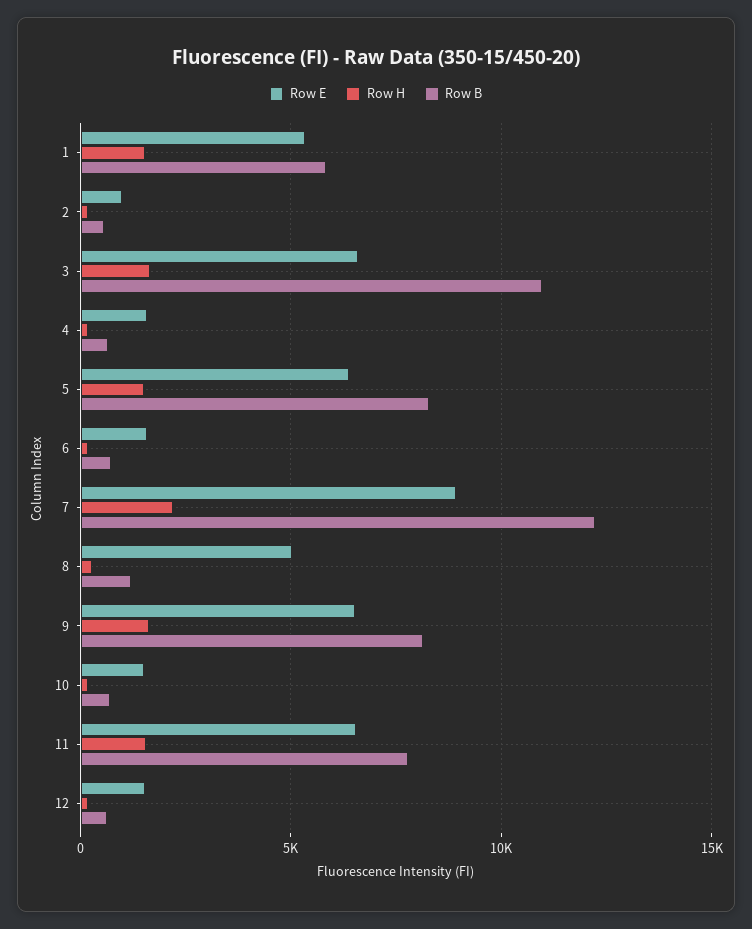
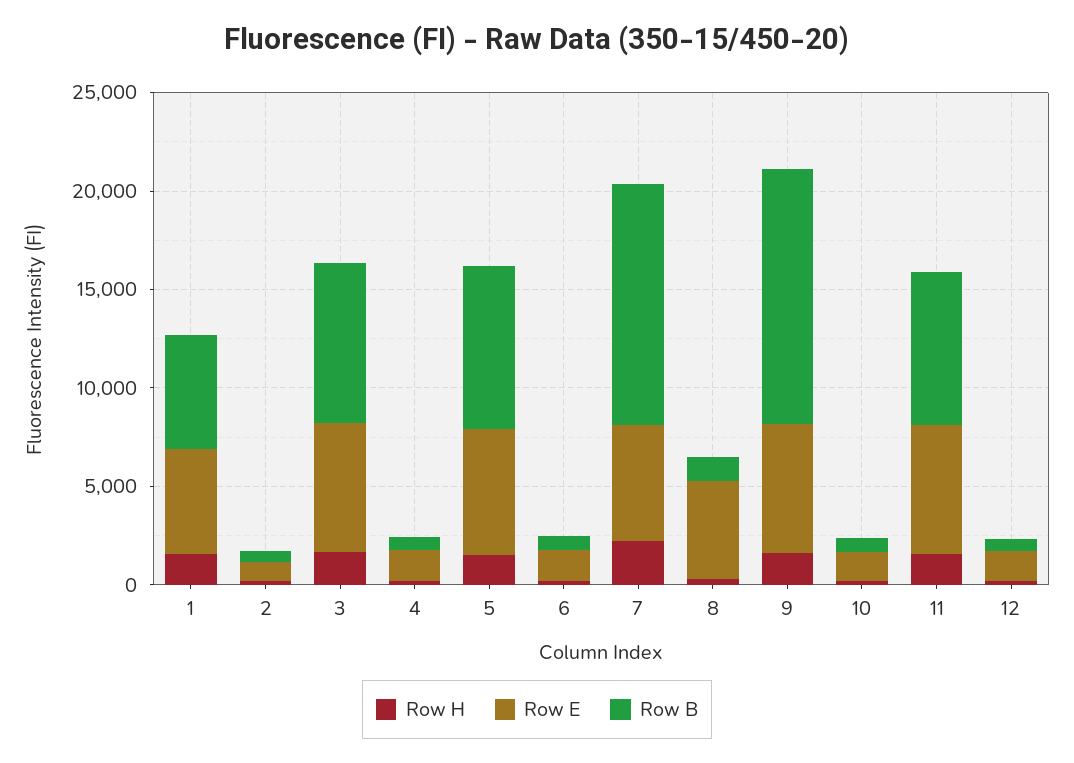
Row B, 3: 11000 -> 8000
Row E, 7: 9000 -> 6000
Row B, 9: 8000 -> 13000

